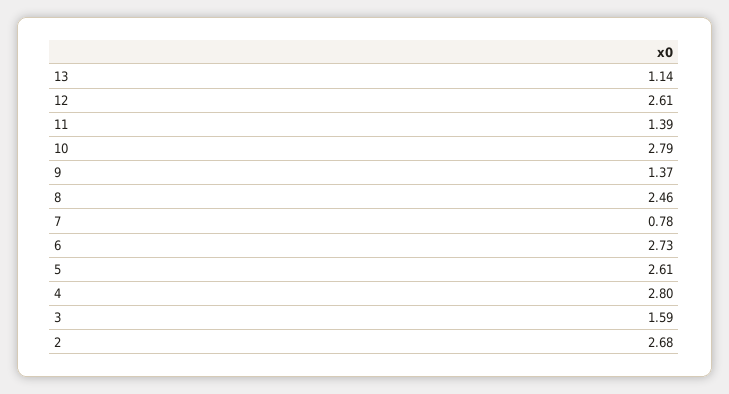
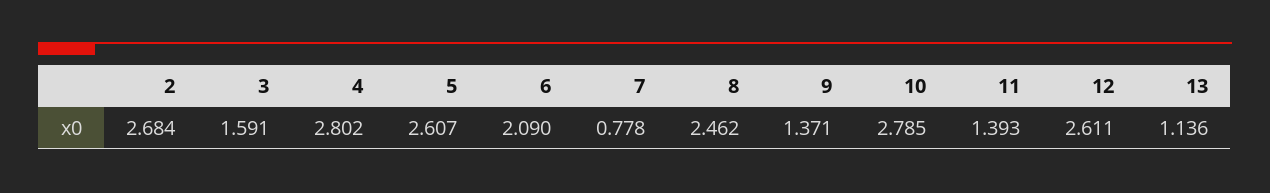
6: 2.73 -> 2.09

